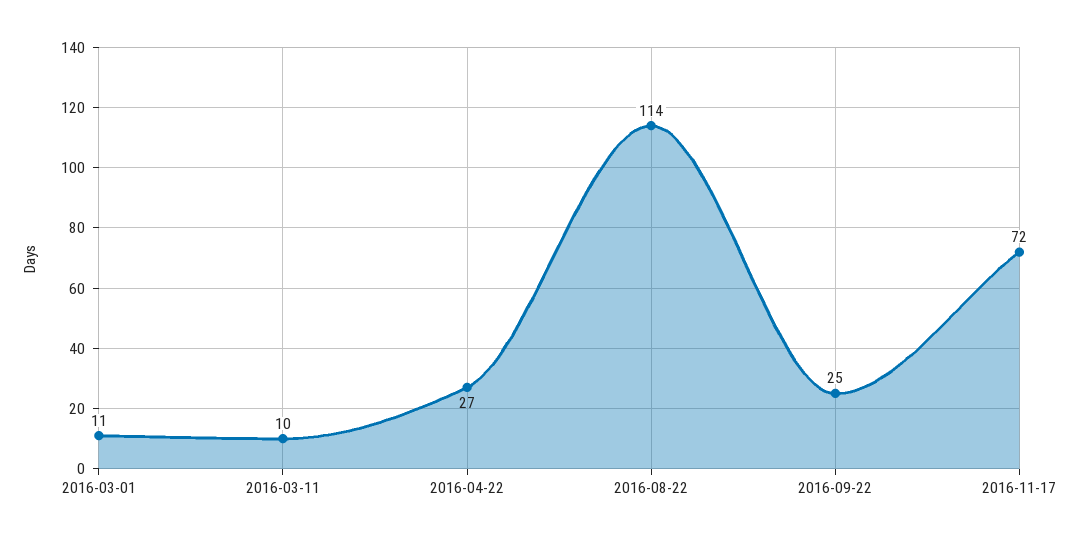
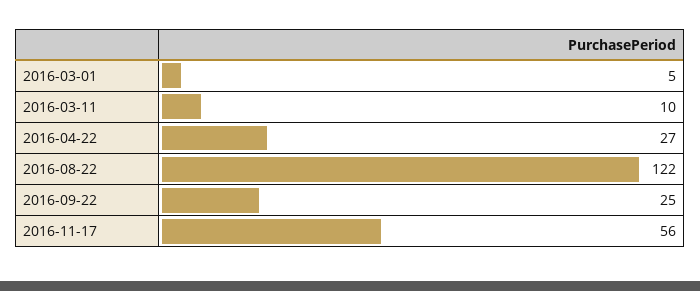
2016-03-01: 11 -> 5
2016-08-22: 114 -> 122
2016-11-17: 72 -> 56

